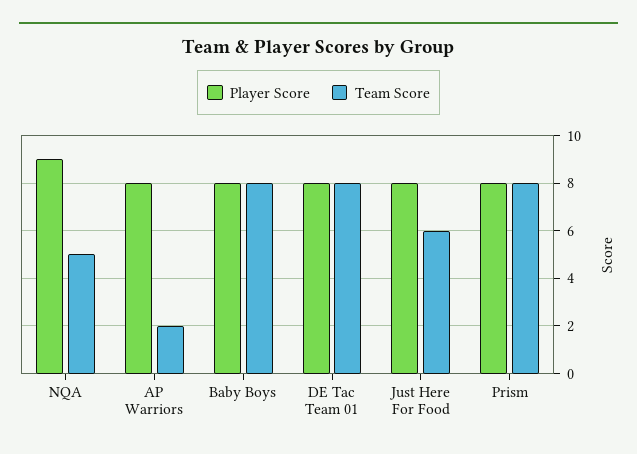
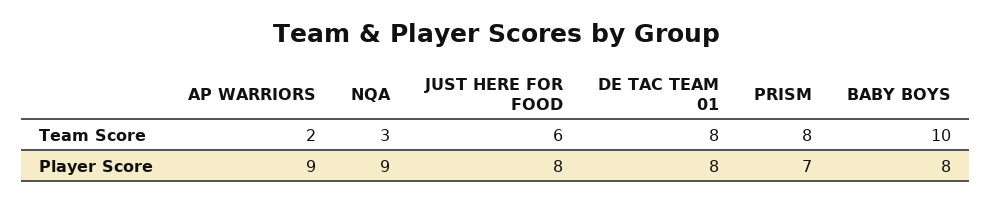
Team Score, NQA: 5 -> 3
Player Score, AP Warriors: 8 -> 9
Team Score, Baby Boys: 8 -> 10
Player Score, Prism: 8 -> 7

